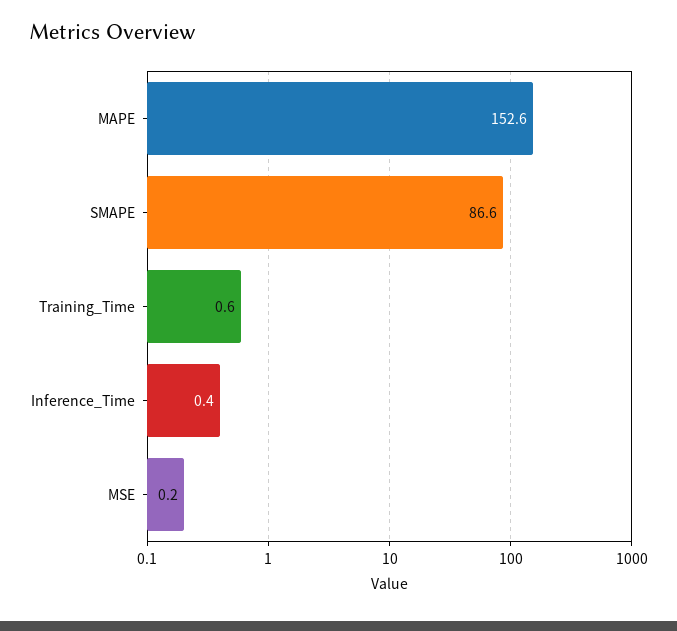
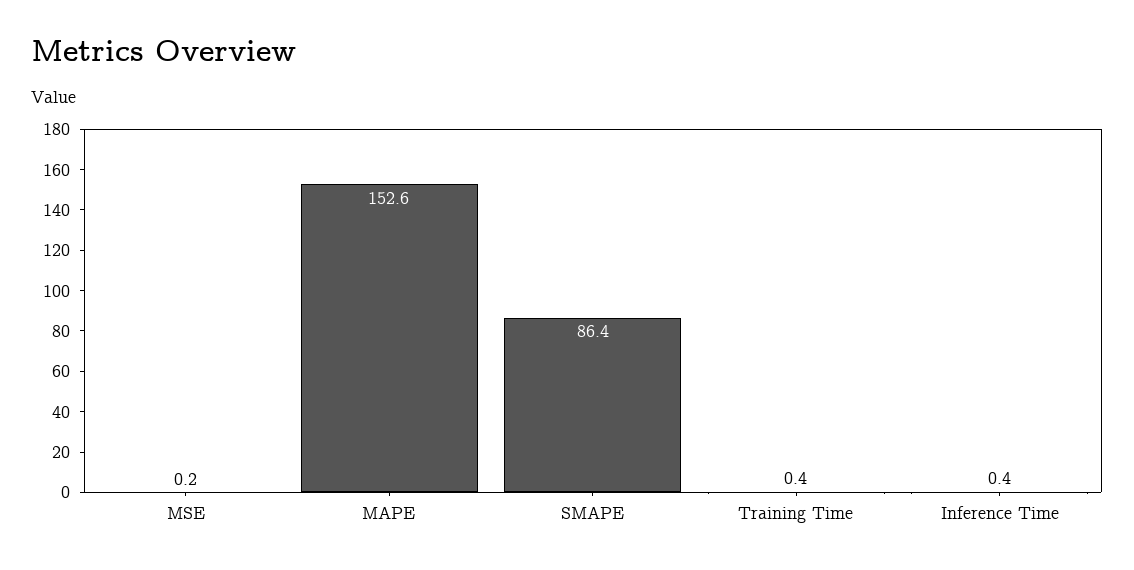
SMAPE: 86.6 -> 86.4
Training_Time: 0.6 -> 0.4

